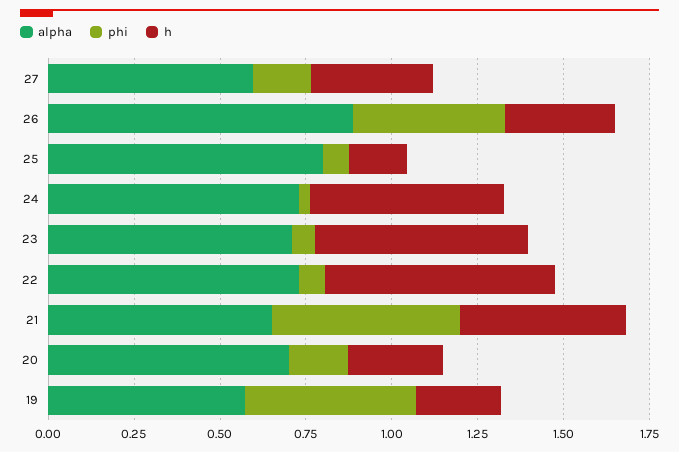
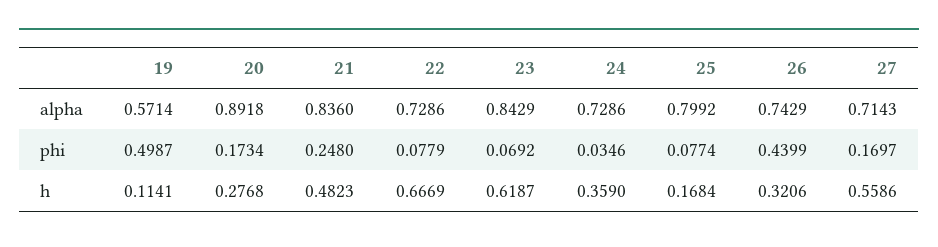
alpha, 27: 0.6 -> 0.7143
h, 27: 0.35 -> 0.5586
alpha, 26: 0.9 -> 0.7429
h, 24: 0.55 -> 0.359
alpha, 23: 0.7 -> 0.8429
alpha, 21: 0.65 -> 0.836
phi, 21: 0.55 -> 0.248
alpha, 20: 0.7 -> 0.8918
h, 19: 0.25 -> 0.1141

